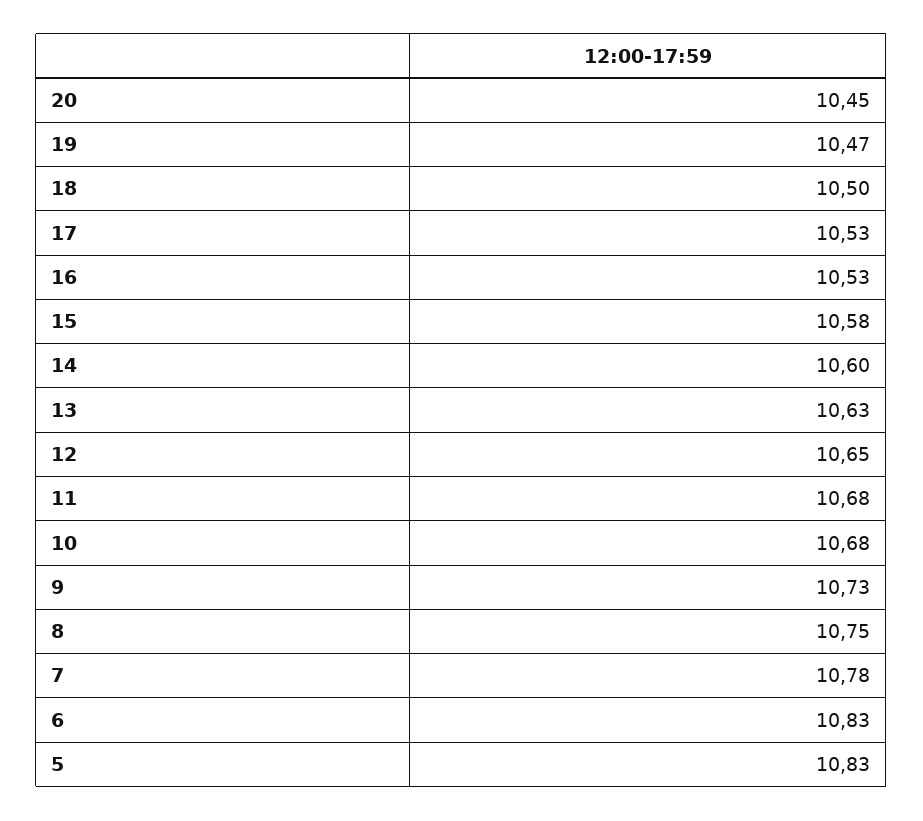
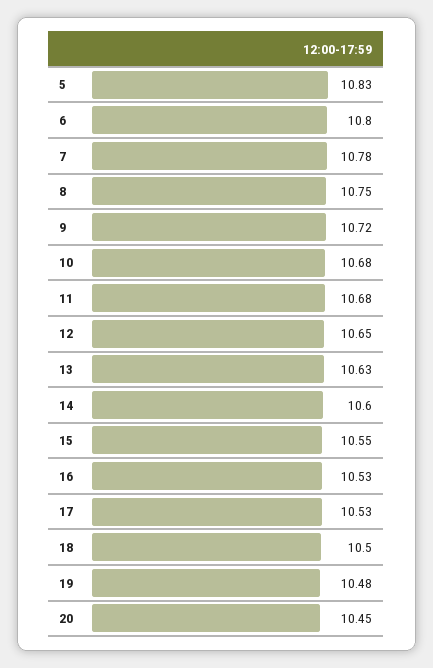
19: 10.47 -> 10.48
15: 10.58 -> 10.55
9: 10.73 -> 10.72
6: 10.83 -> 10.8

